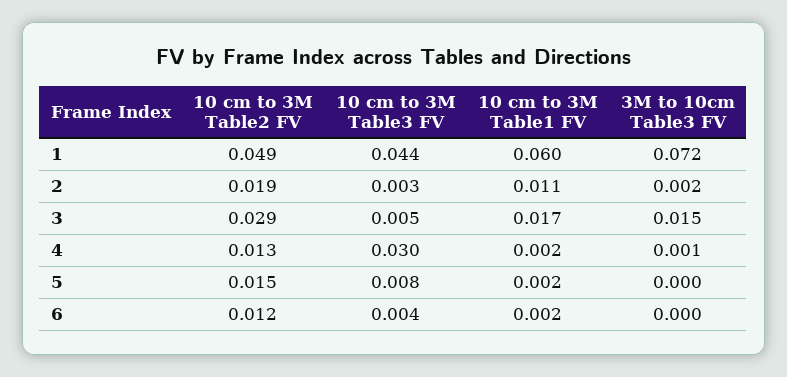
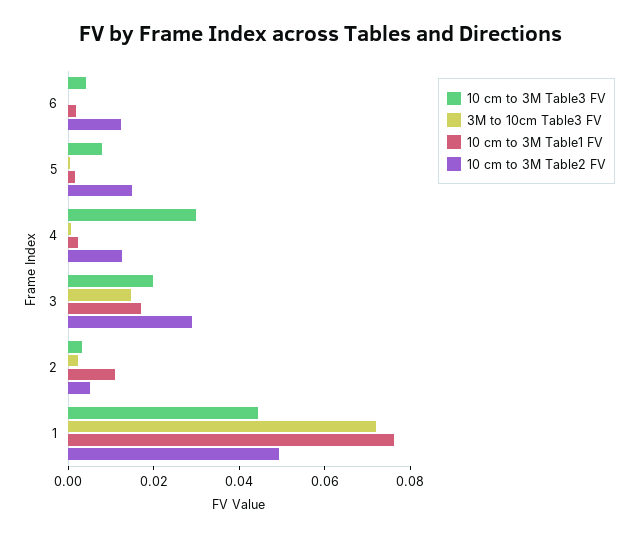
10 cm to 3M Table1 FV, 1: 0.06 -> 0.075
10 cm to 3M Table2 FV, 2: 0.019 -> 0.005
10 cm to 3M Table3 FV, 3: 0.005 -> 0.02

